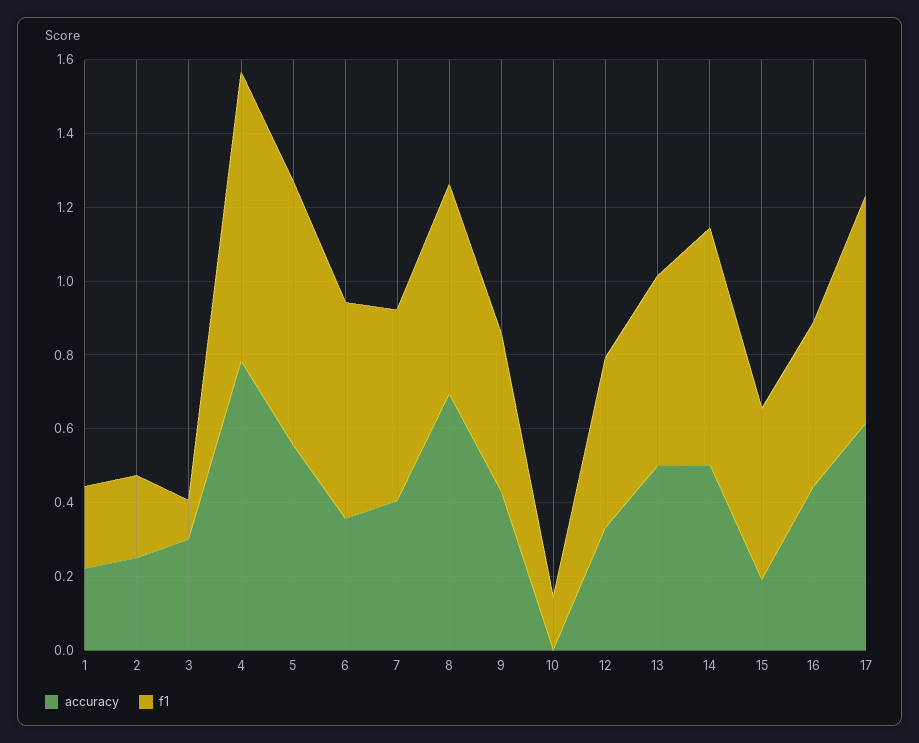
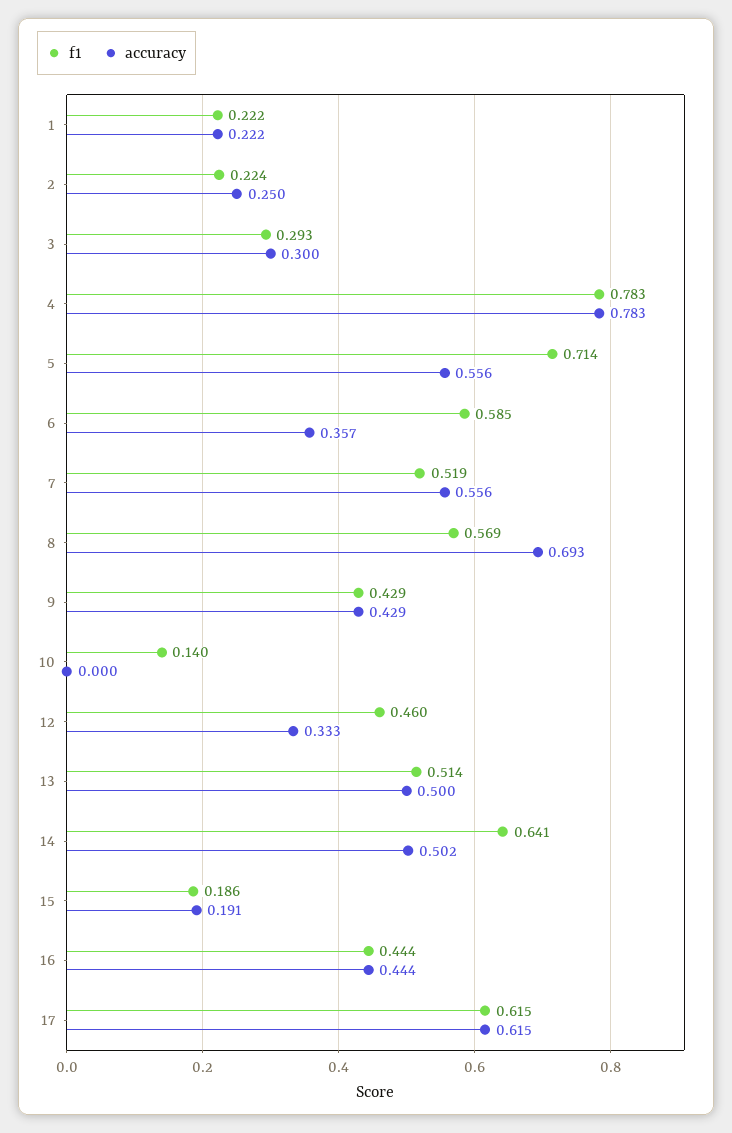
f1, 3: 0.1 -> 0.293
accuracy, 7: 0.4 -> 0.556
f1, 15: 0.45 -> 0.186

